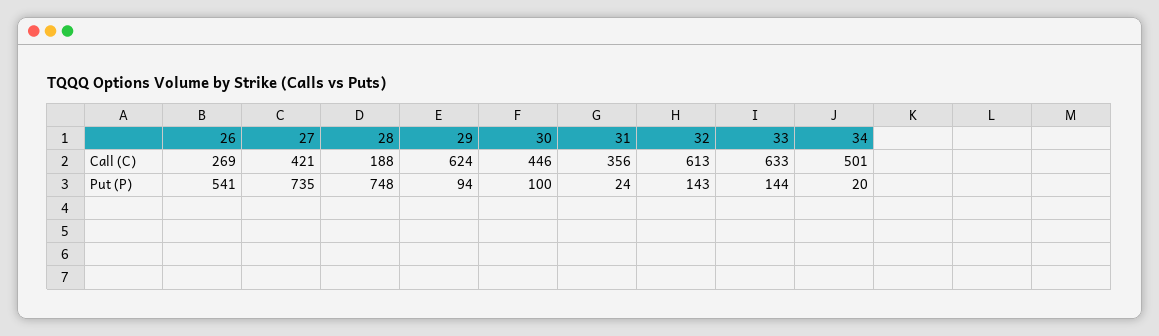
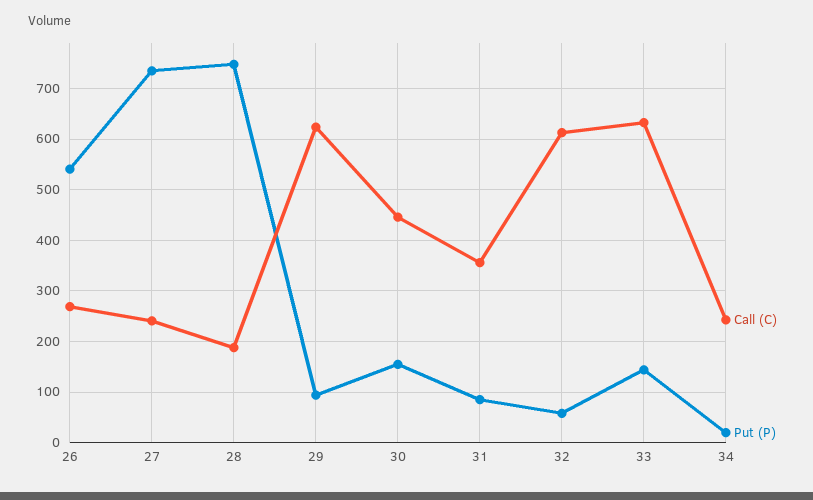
Call (C), 27: 421 -> 240
Call (C), 34: 501 -> 240
Put (P), 30: 100 -> 160
Put (P), 31: 24 -> 80
Put (P), 32: 143 -> 60

